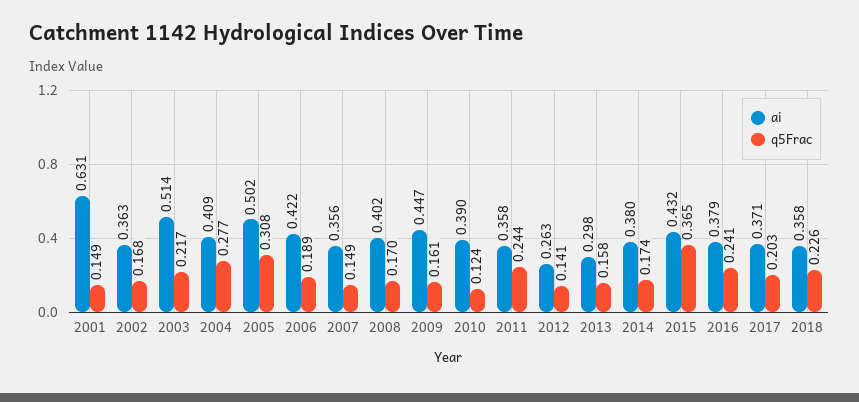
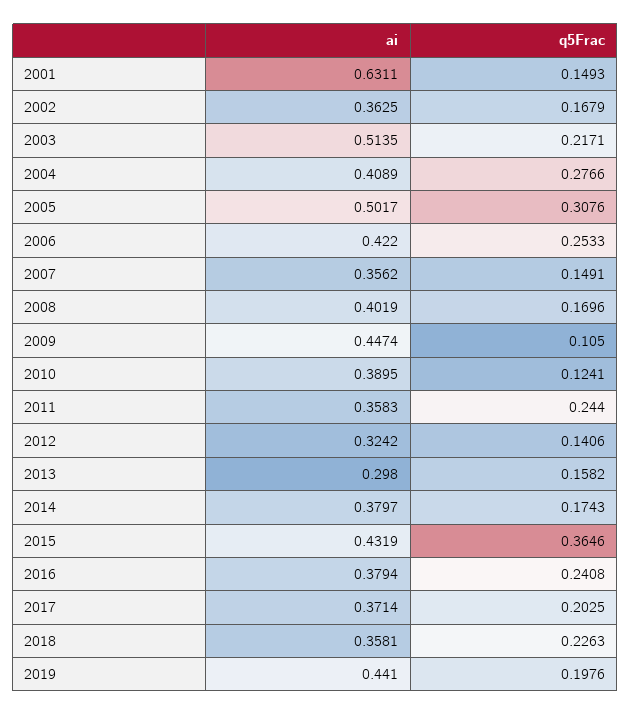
q5Frac, 2006: 0.189 -> 0.2533
q5Frac, 2009: 0.161 -> 0.105
ai, 2012: 0.263 -> 0.3242
ai, 2019: none -> 0.441
q5Frac, 2019: none -> 0.1976

